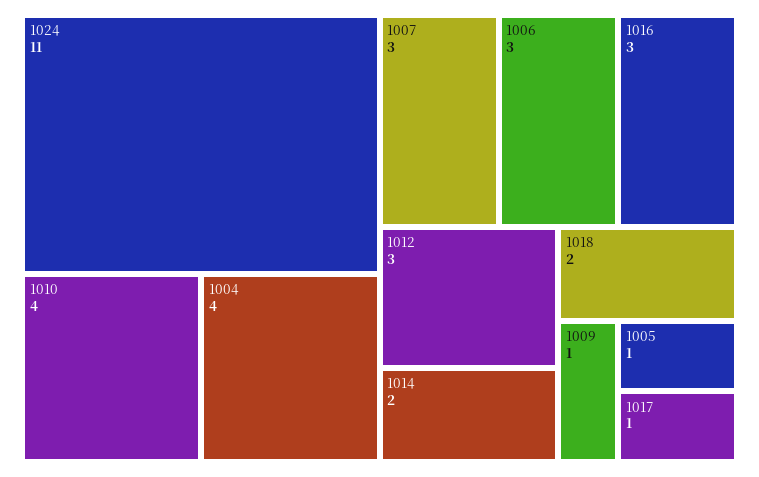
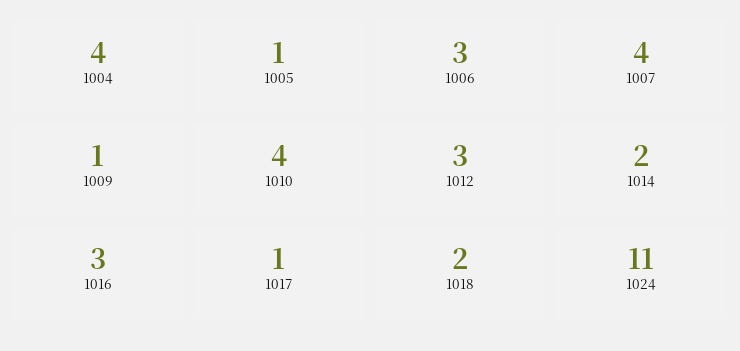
1007: 3 -> 4

